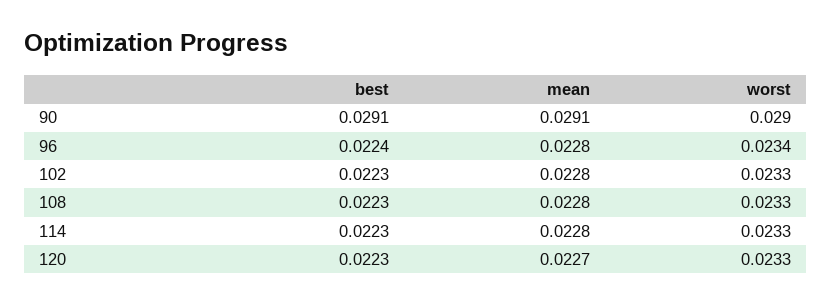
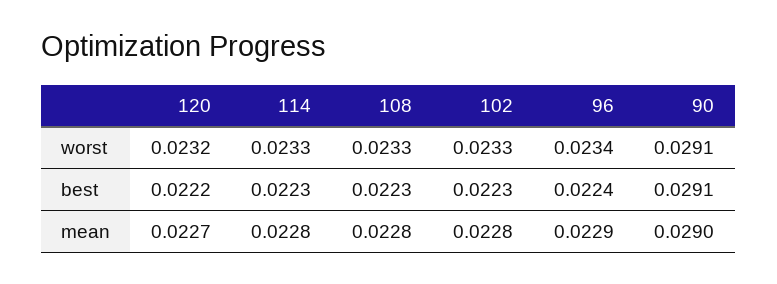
mean, 90: 0.0291 -> 0.029
worst, 90: 0.029 -> 0.0291
mean, 96: 0.0228 -> 0.0229
best, 120: 0.0223 -> 0.0222
worst, 120: 0.0233 -> 0.0232

